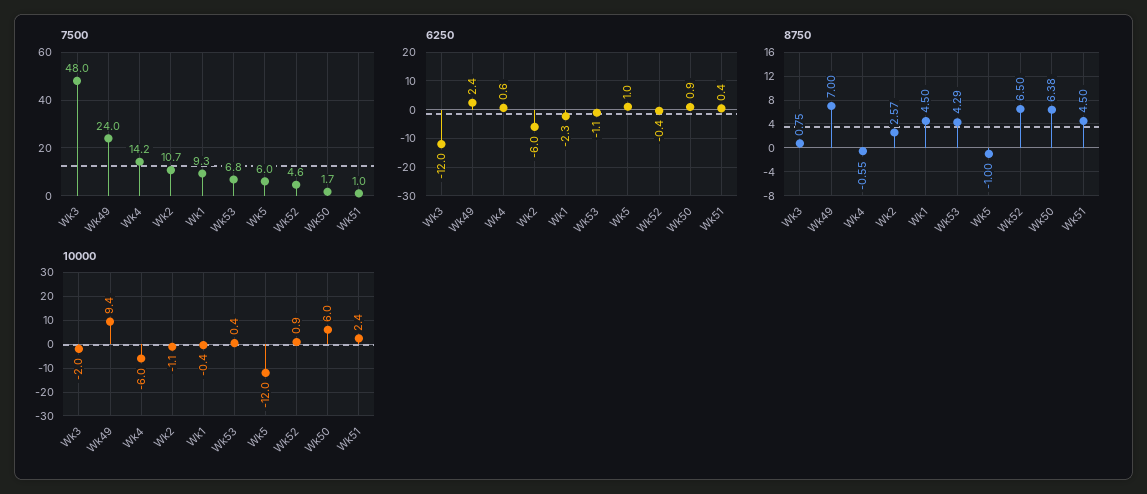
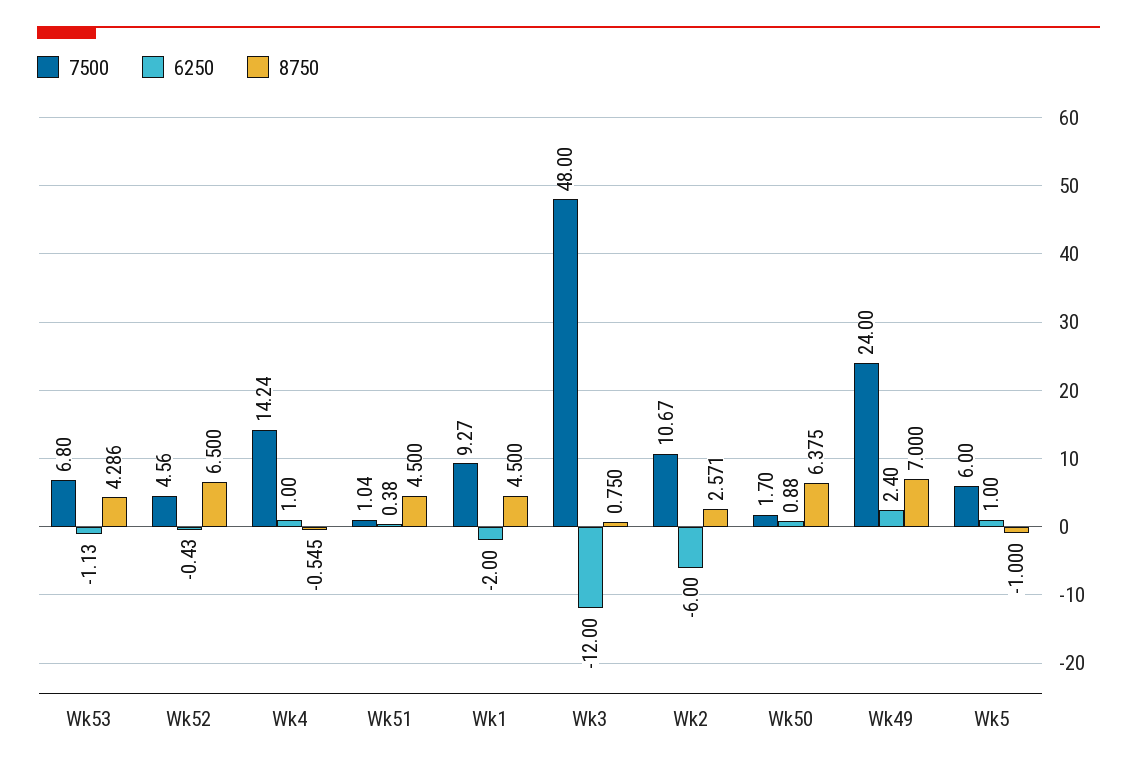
6250, Wk4: 0.6 -> 1
6250, Wk1: -2.3 -> -2
10000, Wk3: -2 -> none
10000, Wk49: 9.4 -> none
10000, Wk4: -6 -> none
10000, Wk2: -1.1 -> none
10000, Wk1: -0.4 -> none
10000, Wk53: 0.4 -> none
10000, Wk5: -12 -> none
10000, Wk52: 0.9 -> none
10000, Wk50: 6 -> none
10000, Wk51: 2.4 -> none

